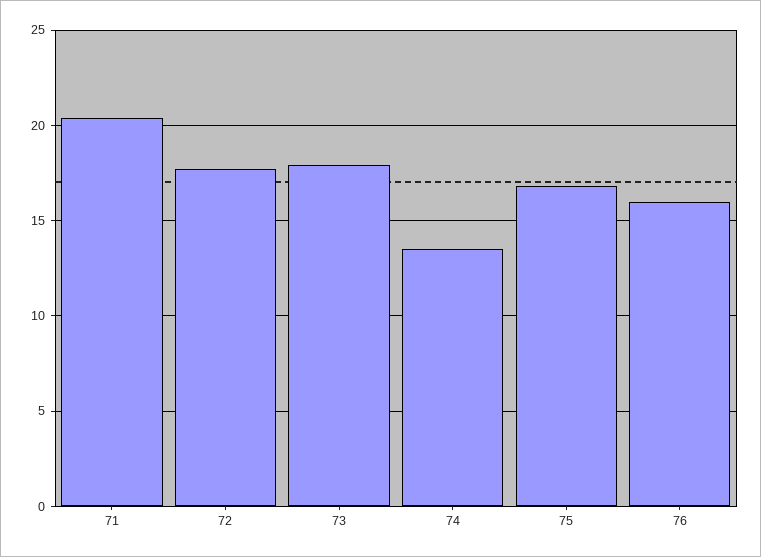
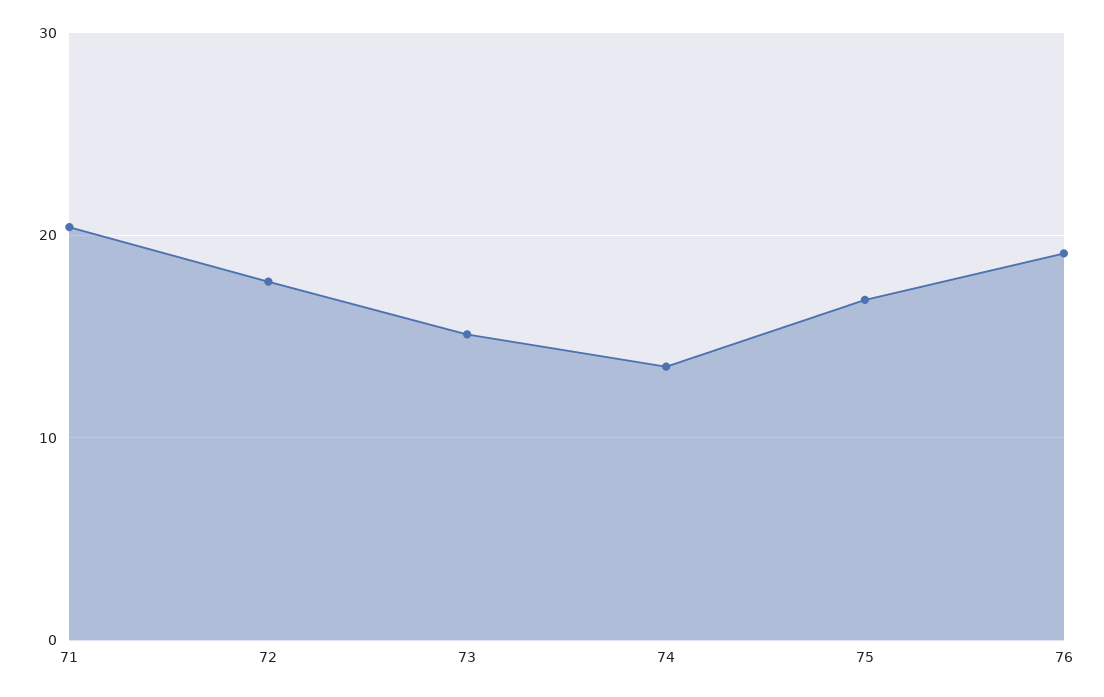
73: 18 -> 15
76: 16 -> 19

